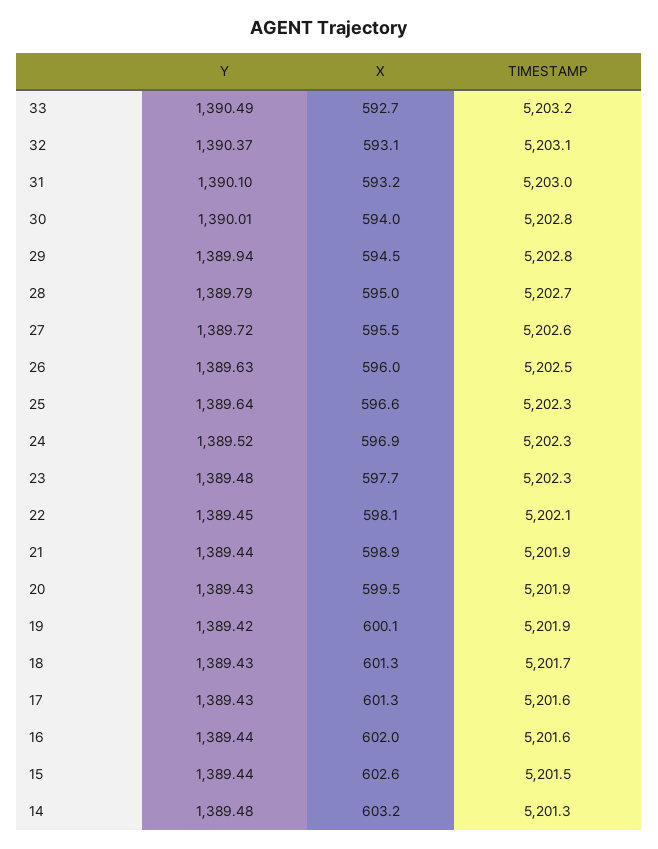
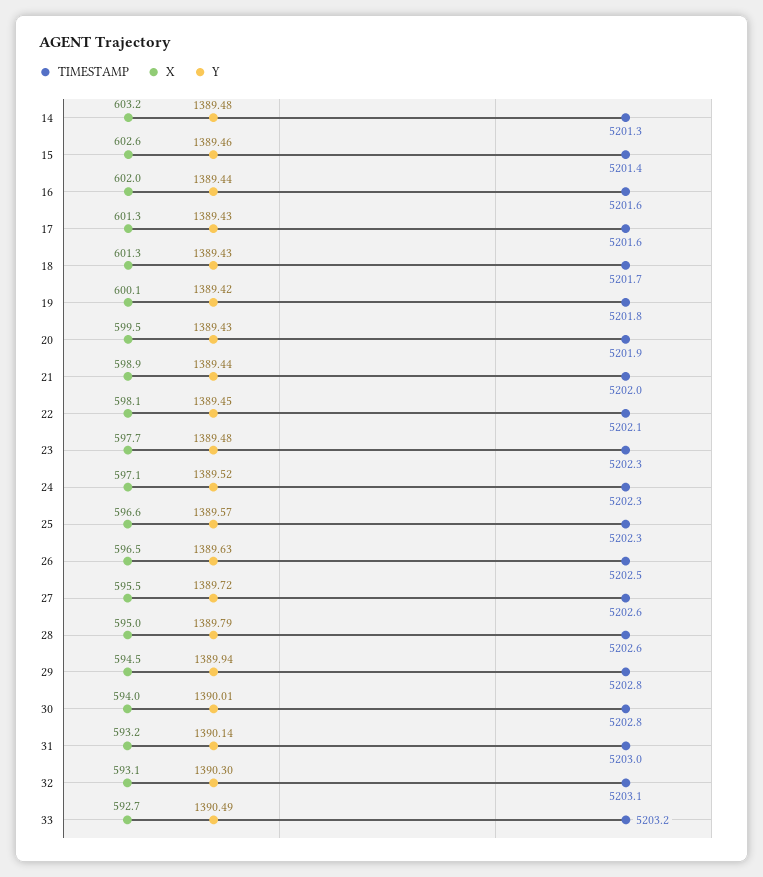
Y, 32: 1390.37 -> 1390.3
Y, 31: 1390.1 -> 1390.14
TIMESTAMP, 28: 5202.7 -> 5202.6
X, 26: 596 -> 596.5
Y, 25: 1389.64 -> 1389.57
X, 24: 596.9 -> 597.1
TIMESTAMP, 21: 5201.9 -> 5202
TIMESTAMP, 19: 5201.9 -> 5201.8
Y, 15: 1389.44 -> 1389.46
TIMESTAMP, 15: 5201.5 -> 5201.4

